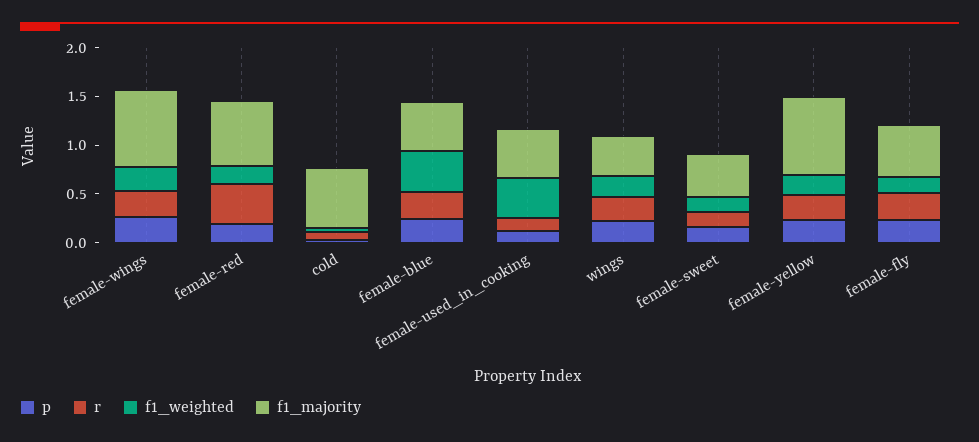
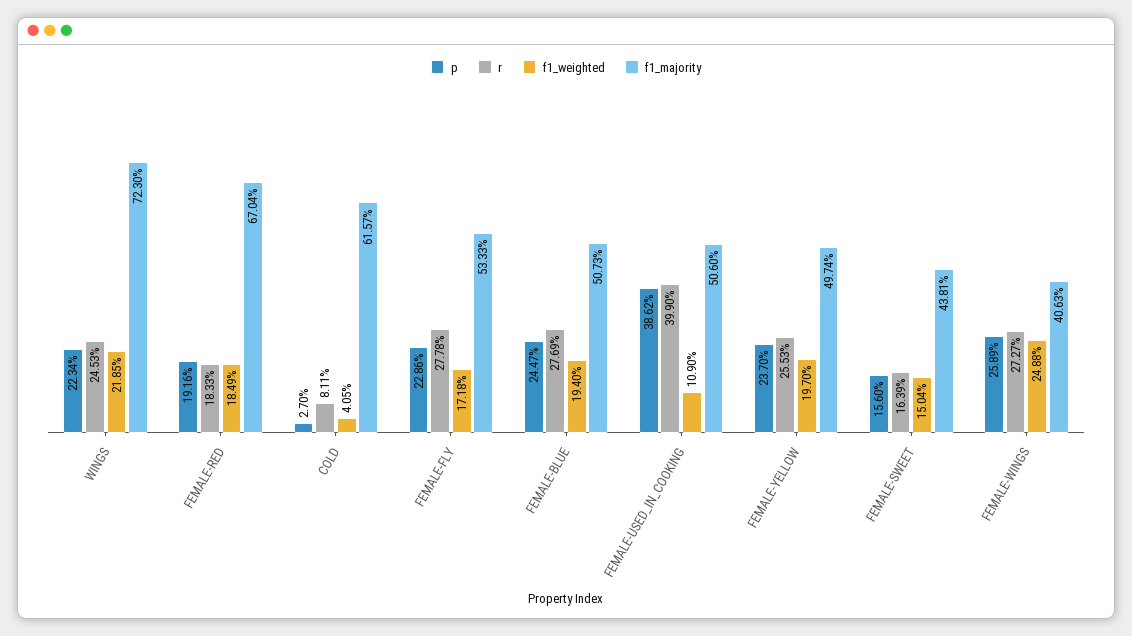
f1_majority, female-wings: 0.8 -> 0.4063
r, female-red: 0.4 -> 0.1833
f1_weighted, female-blue: 0.4 -> 0.194
p, female-used_in_cooking: 0.1 -> 0.3862
r, female-used_in_cooking: 0.1 -> 0.399
f1_weighted, female-used_in_cooking: 0.4 -> 0.109
f1_majority, wings: 0.4 -> 0.723
f1_majority, female-yellow: 0.8 -> 0.4974

